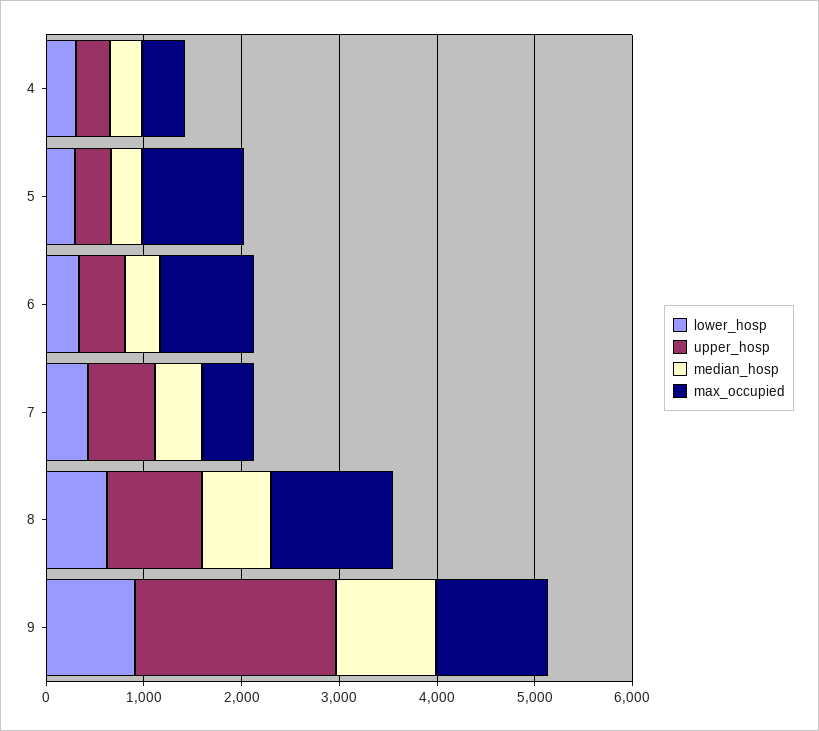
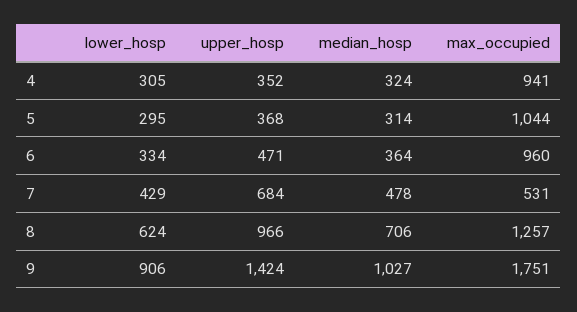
max_occupied, 4: 400 -> 941
upper_hosp, 9: 2000 -> 1424
max_occupied, 9: 1200 -> 1751

